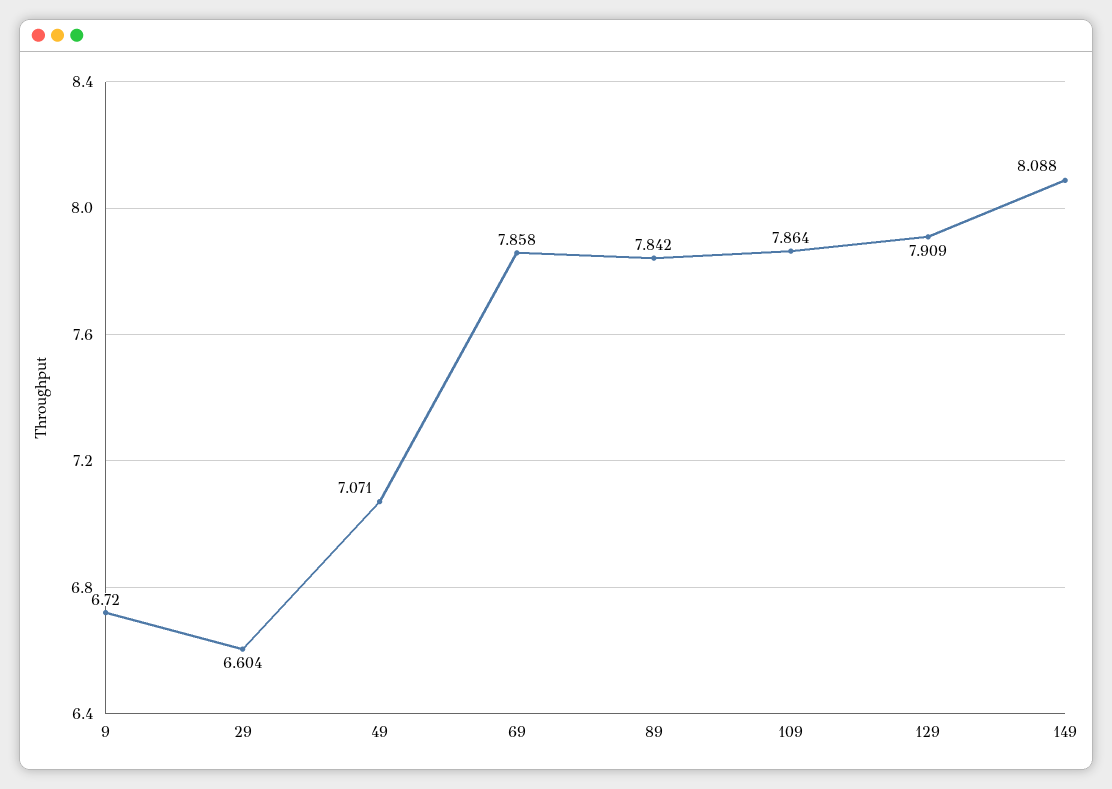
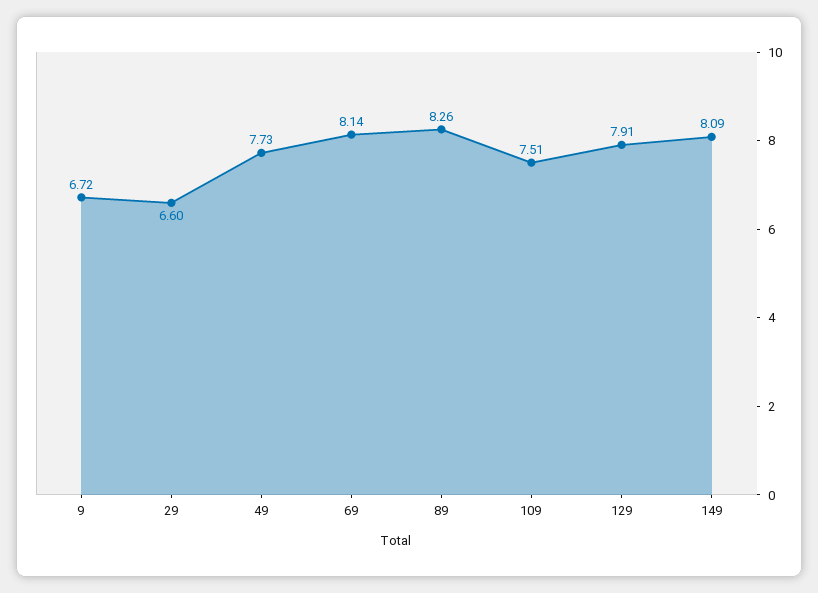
49: 7.071 -> 7.73
69: 7.858 -> 8.14
89: 7.842 -> 8.26
109: 7.864 -> 7.51

